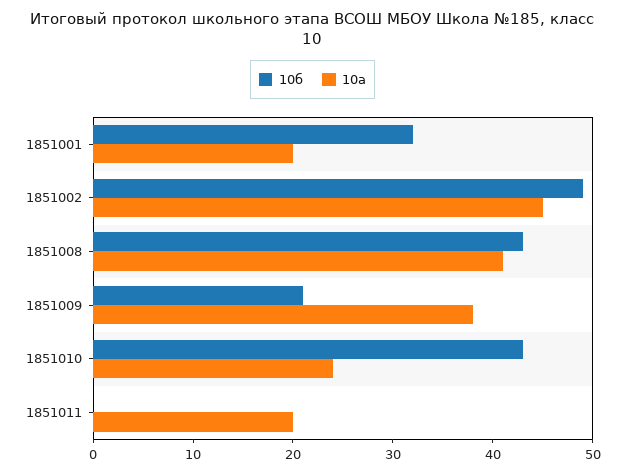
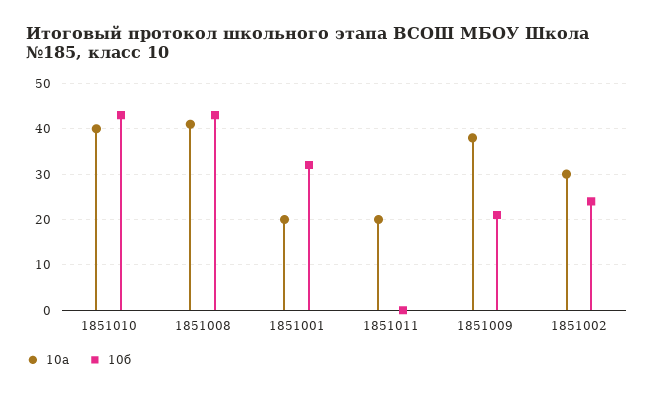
10б, 1851002: 49 -> 25
10а, 1851002: 45 -> 30
10а, 1851010: 24 -> 40

